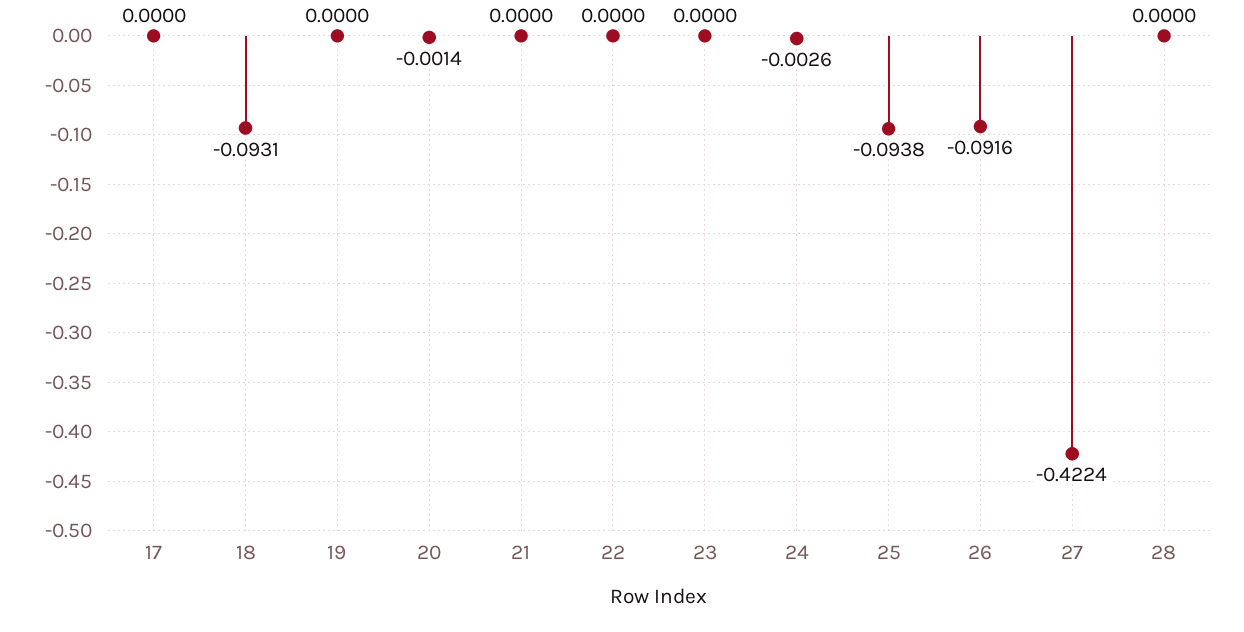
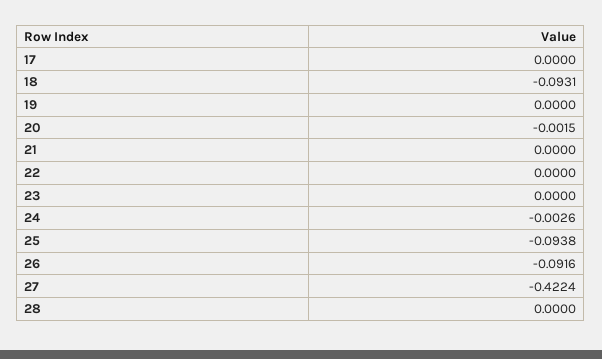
20: -0.0014 -> -0.0015

